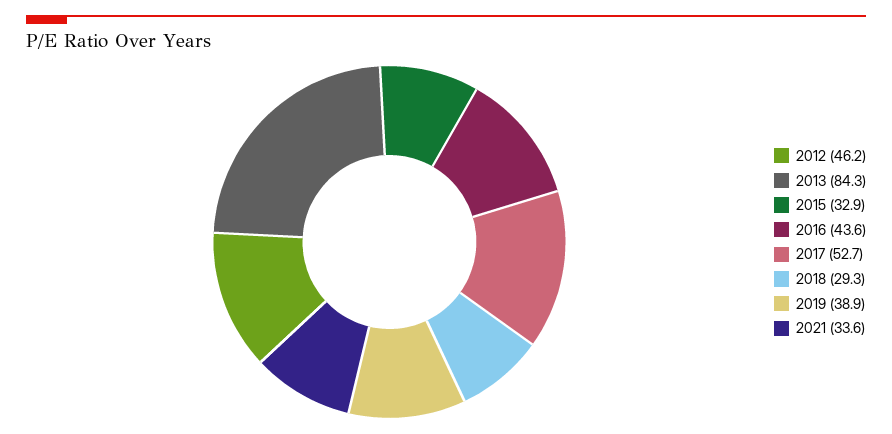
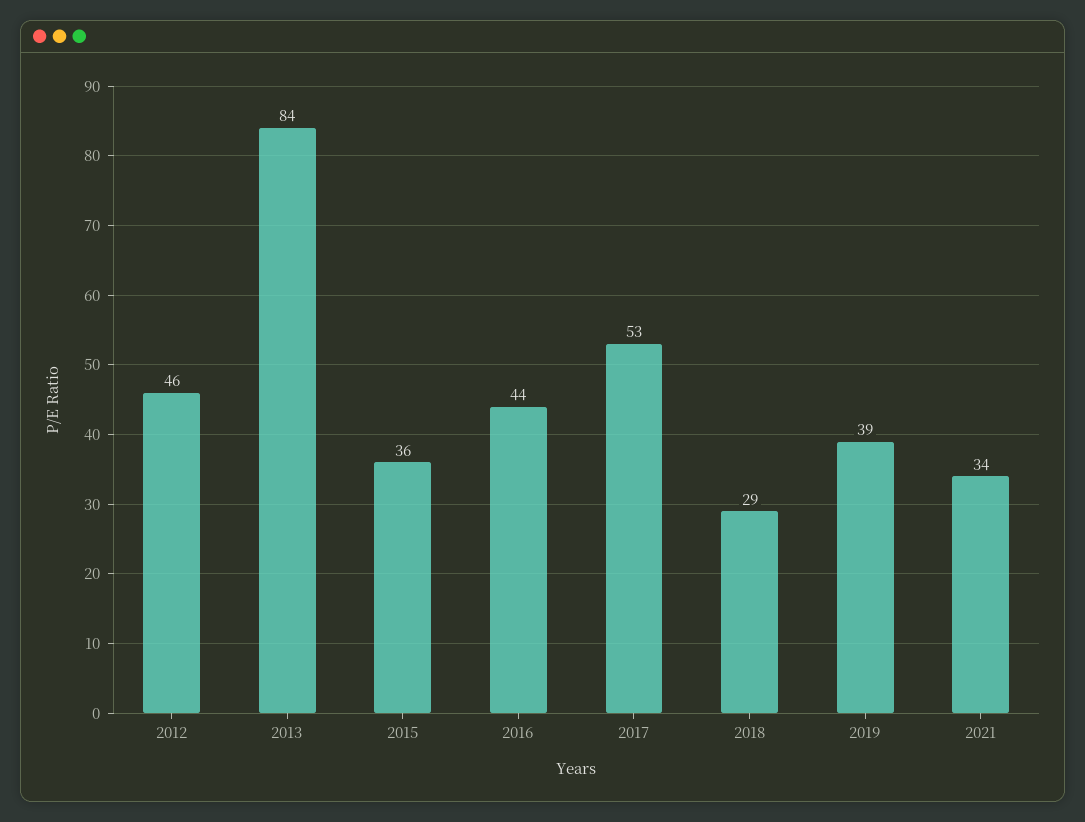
2015: 32.9 -> 36

